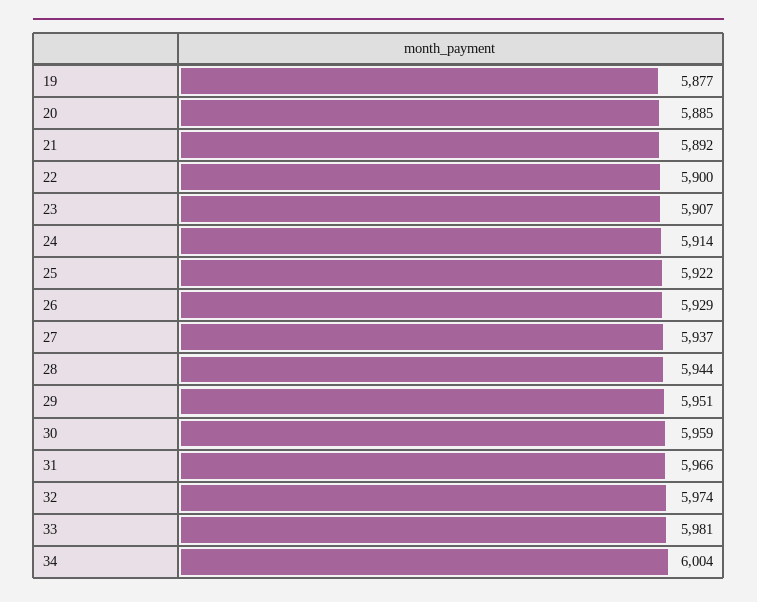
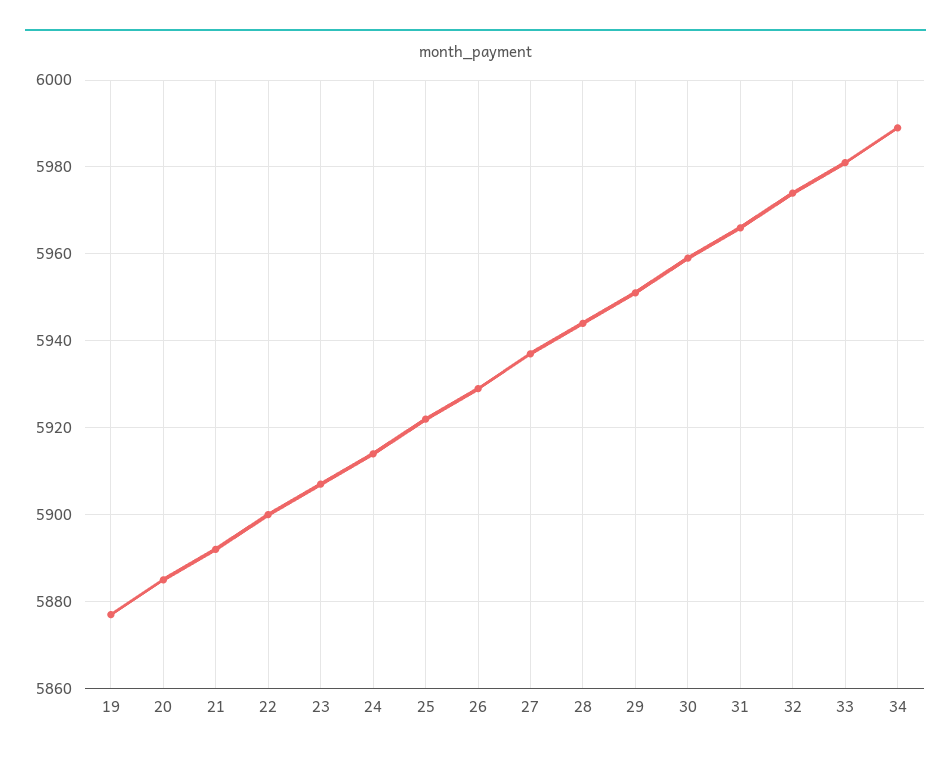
34: 6004 -> 5990

